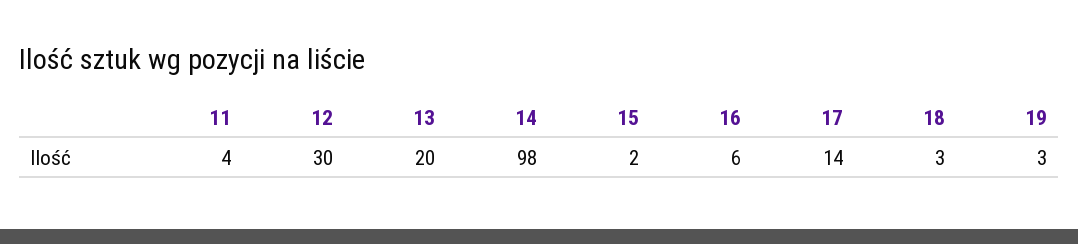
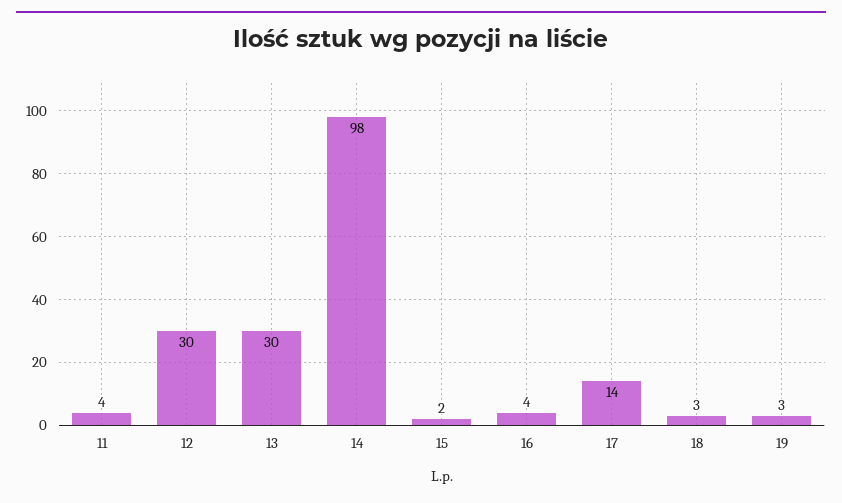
13: 20 -> 30
16: 6 -> 4

